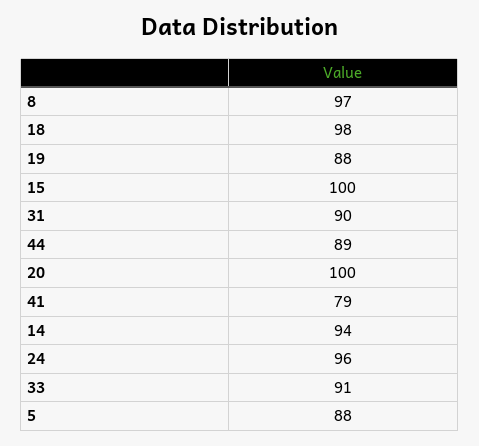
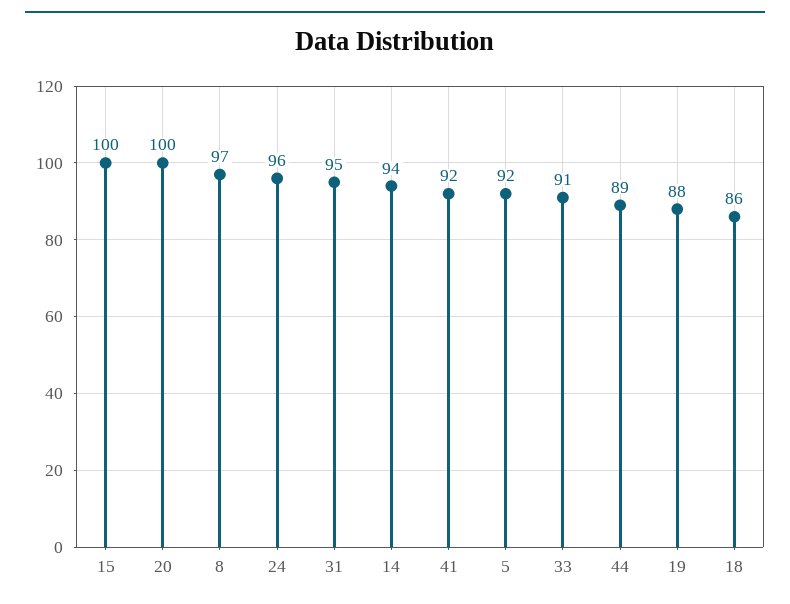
18: 98 -> 86
31: 90 -> 95
41: 79 -> 92
5: 88 -> 92

